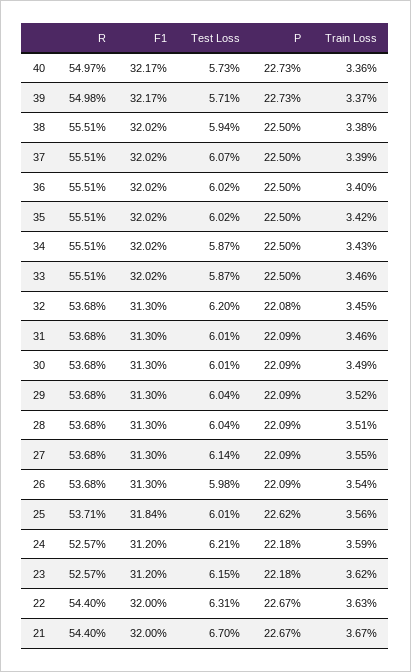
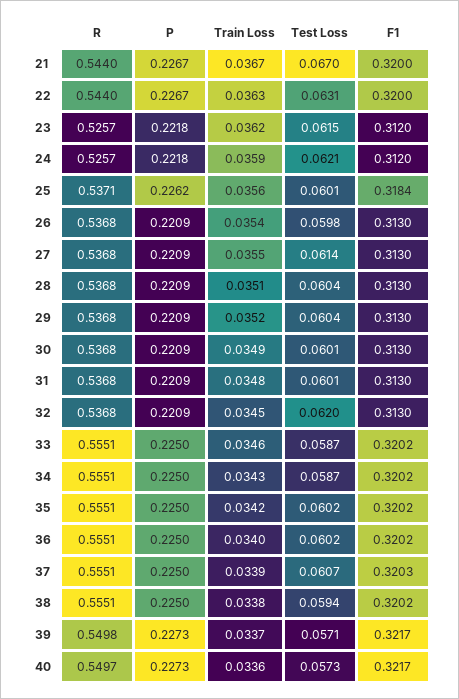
F1, 37: 0.3202 -> 0.3203
P, 32: 0.2208 -> 0.2209
Train Loss, 31: 0.0346 -> 0.0348

